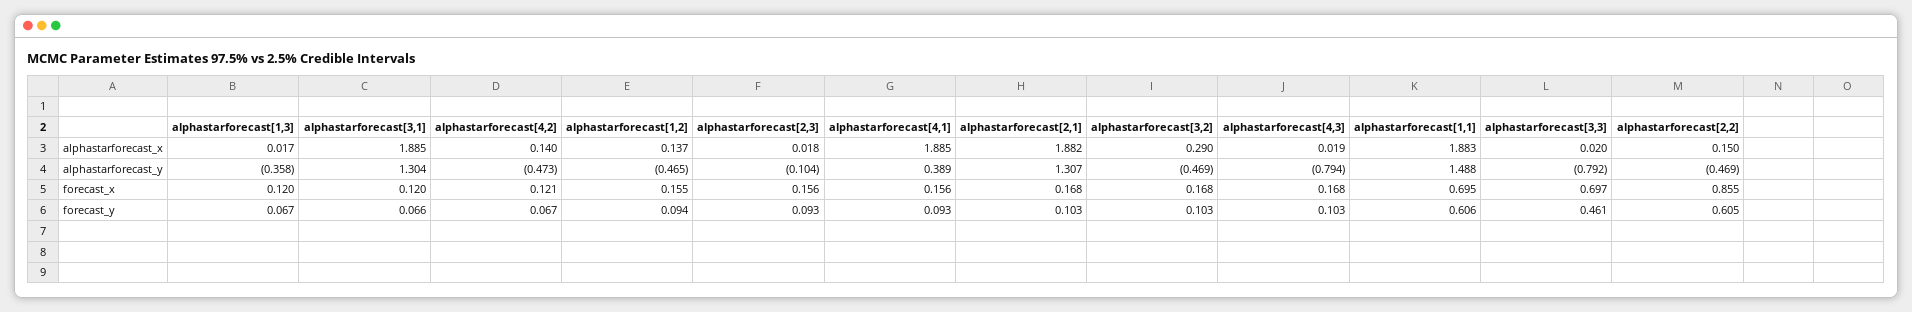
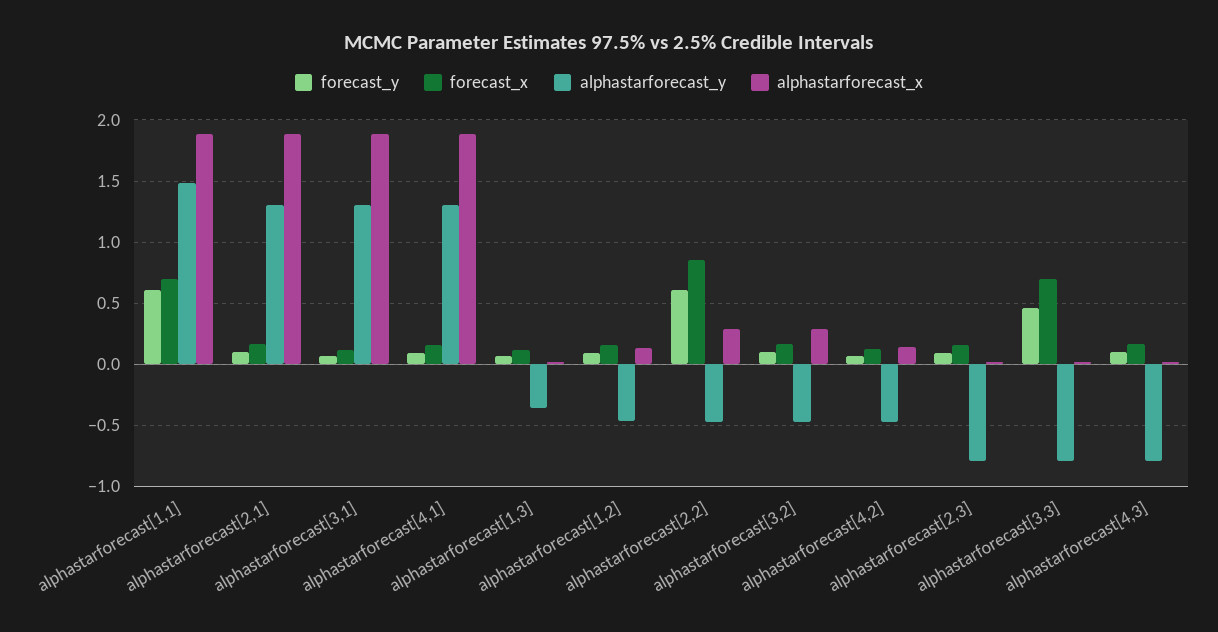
alphastarforecast_x, alphastarforecast[2,2]: 0.15 -> 0.3
alphastarforecast_y, alphastarforecast[2,3]: -0.104 -> -0.8
alphastarforecast_y, alphastarforecast[4,1]: 0.389 -> 1.3

